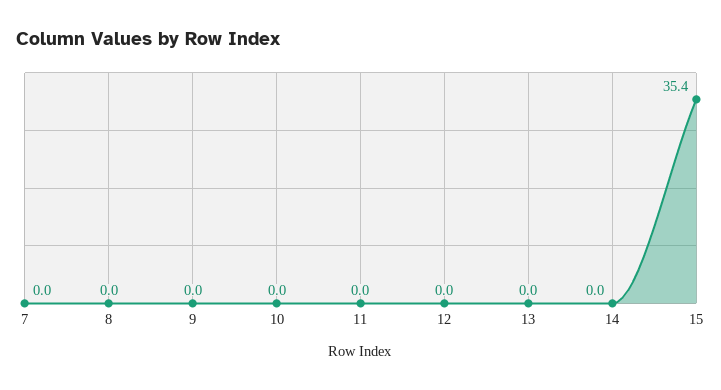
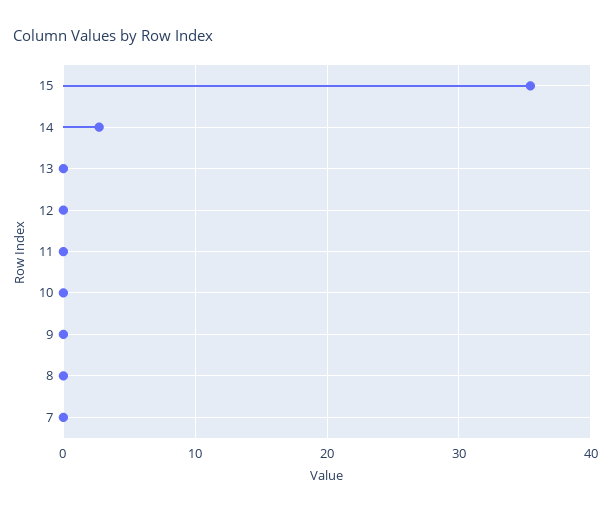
14: 0 -> 3

